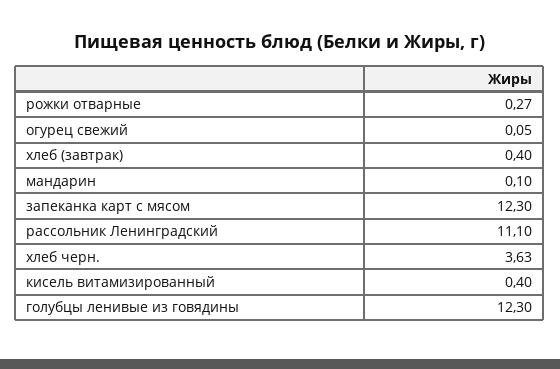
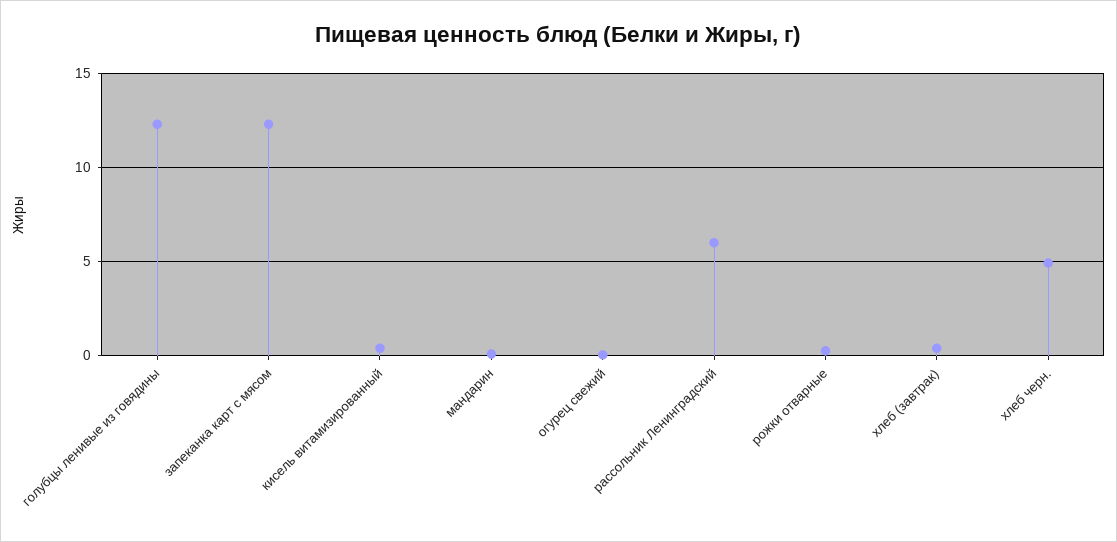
рассольник Ленинградский: 11.1 -> 6
хлеб черн.: 3.63 -> 5

